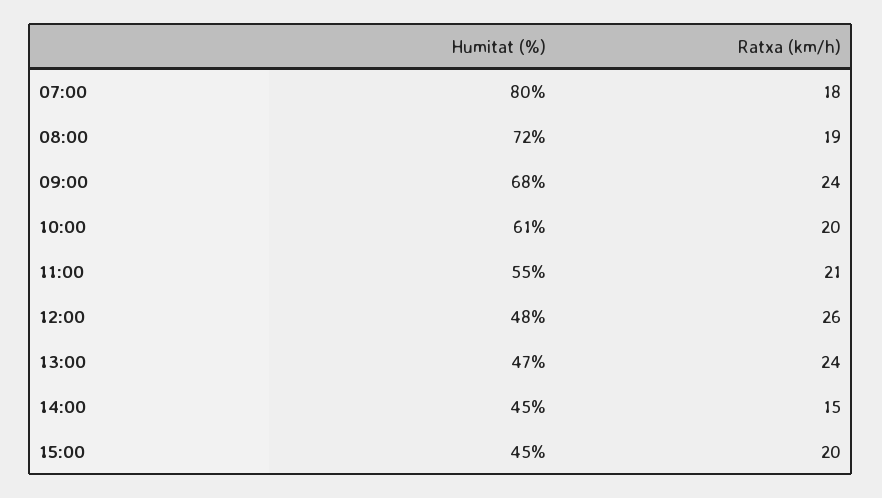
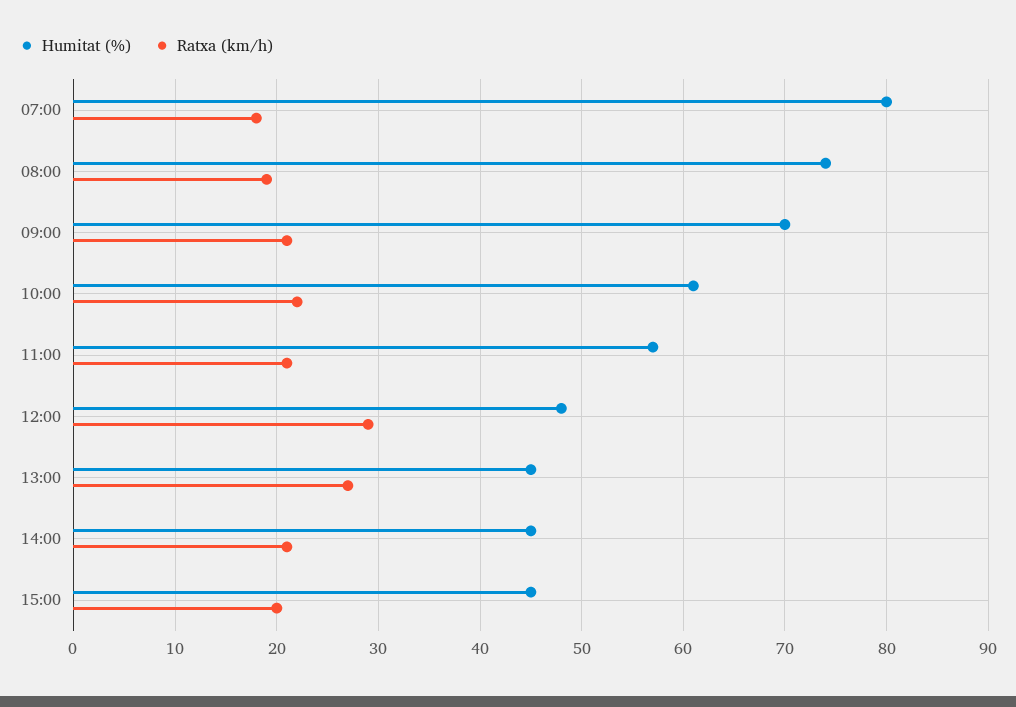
Humitat (%), 08:00: 72 -> 74
Humitat (%), 09:00: 68 -> 70
Ratxa (km/h), 09:00: 24 -> 21
Ratxa (km/h), 10:00: 20 -> 22
Humitat (%), 11:00: 55 -> 57
Ratxa (km/h), 12:00: 26 -> 29
Humitat (%), 13:00: 47 -> 45
Ratxa (km/h), 13:00: 24 -> 27
Ratxa (km/h), 14:00: 15 -> 21

